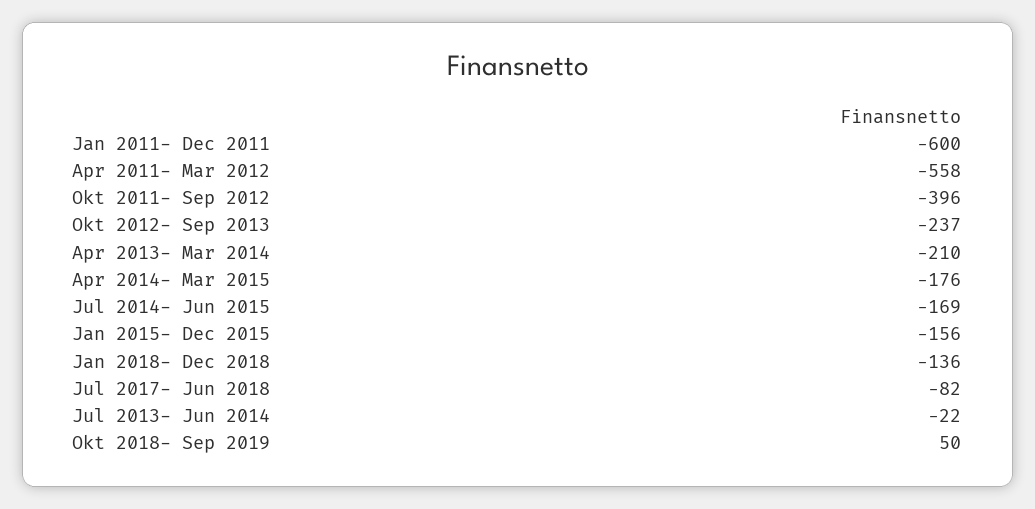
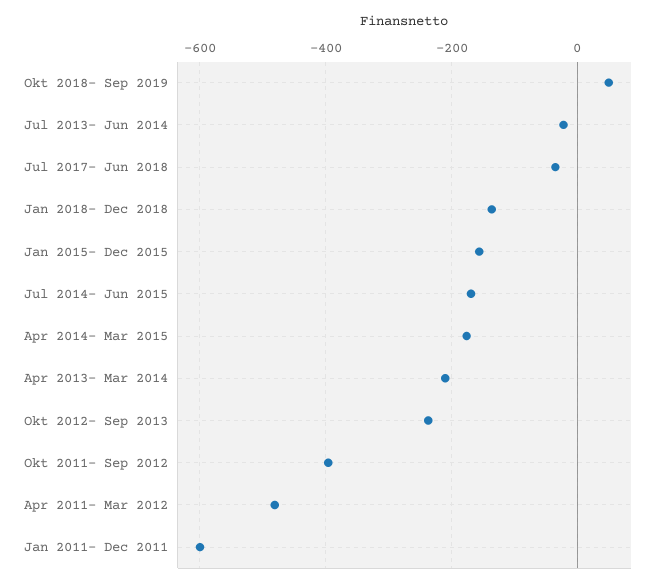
Apr 2011- Mar 2012: -558 -> -480
Jul 2017- Jun 2018: -82 -> -40

